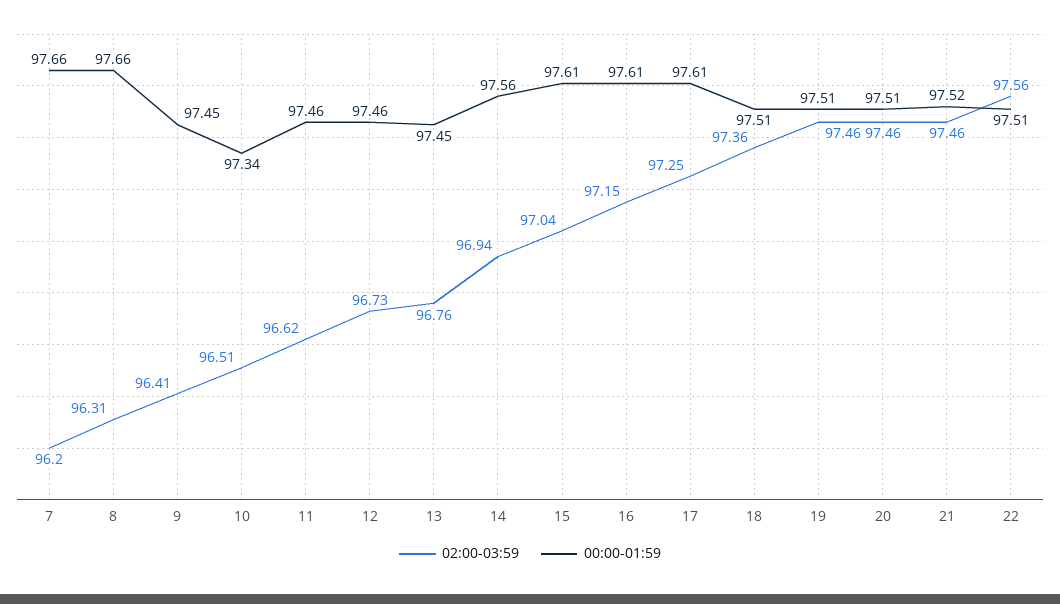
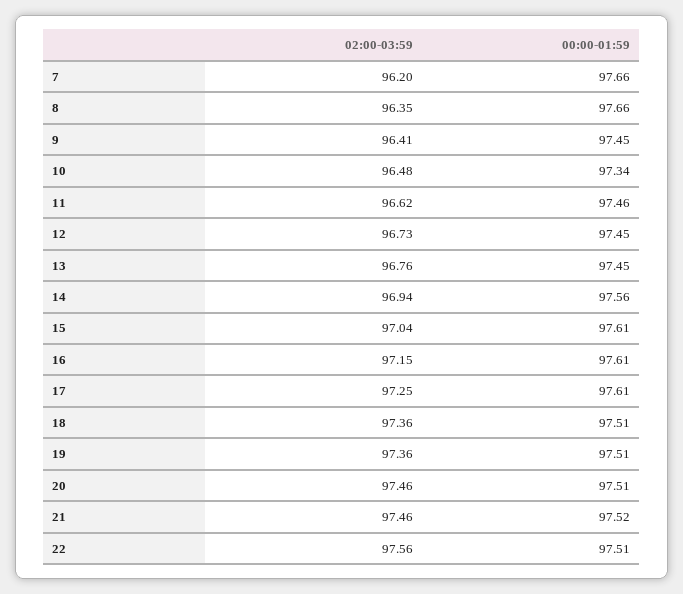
02:00-03:59, 8: 96.31 -> 96.35
02:00-03:59, 10: 96.51 -> 96.48
00:00-01:59, 12: 97.46 -> 97.45
02:00-03:59, 19: 97.46 -> 97.36

